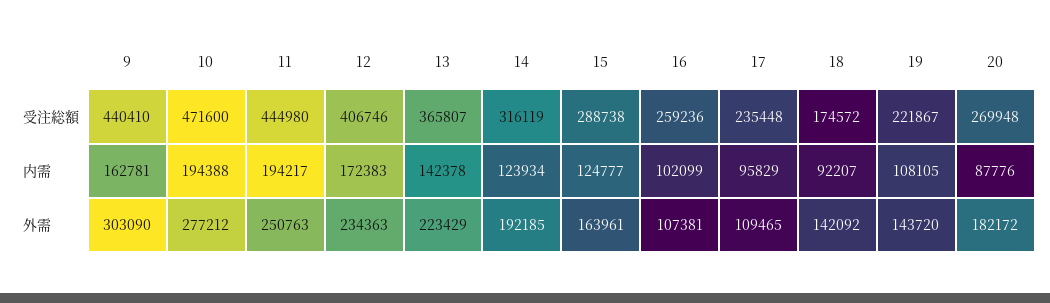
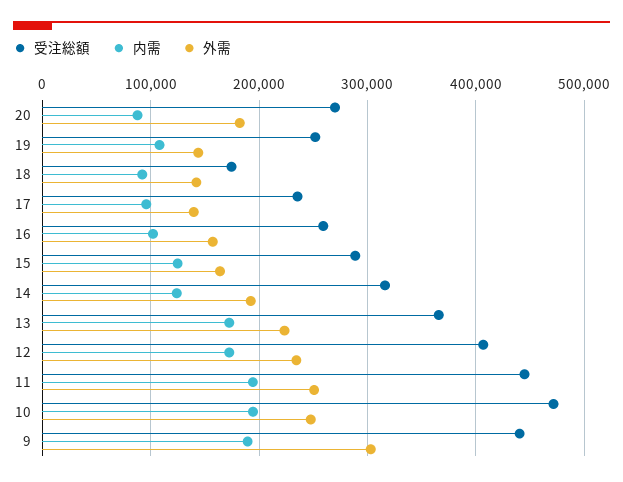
受注総額, 19: 221867 -> 250000
内需, 9: 162781 -> 190000
内需, 13: 142378 -> 170000
外需, 10: 277212 -> 250000
外需, 16: 107381 -> 160000
外需, 17: 109465 -> 140000

